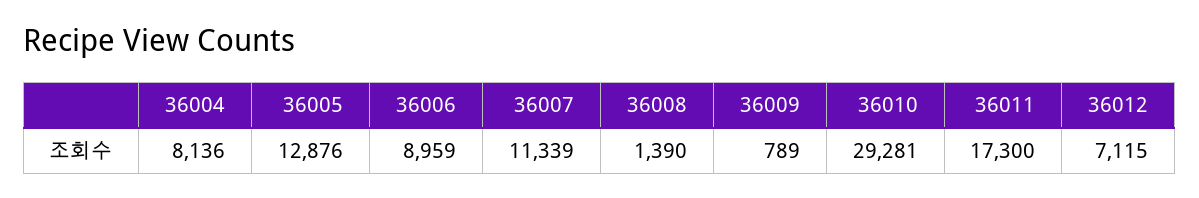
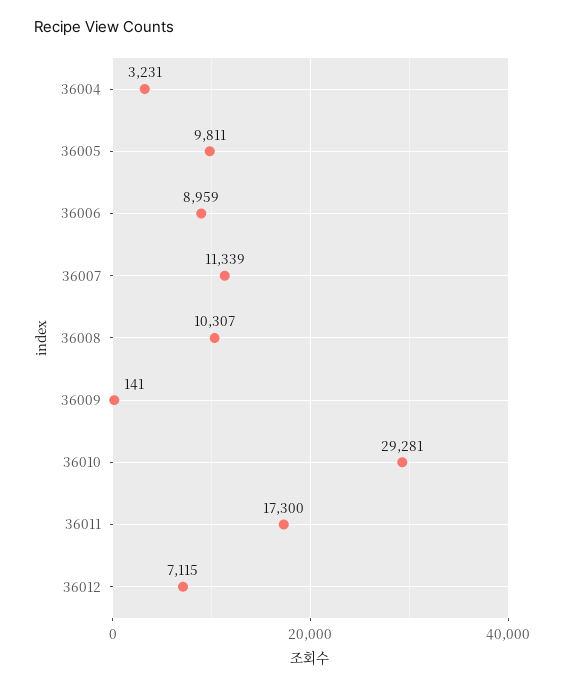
36004: 8136 -> 3231
36005: 12876 -> 9811
36008: 1390 -> 10307
36009: 789 -> 141

